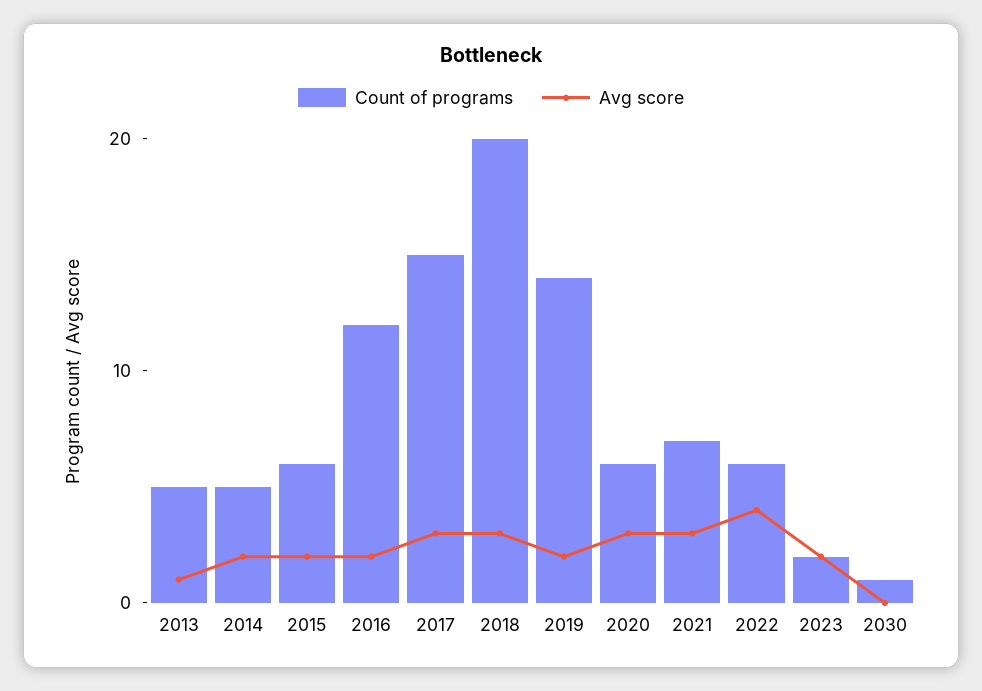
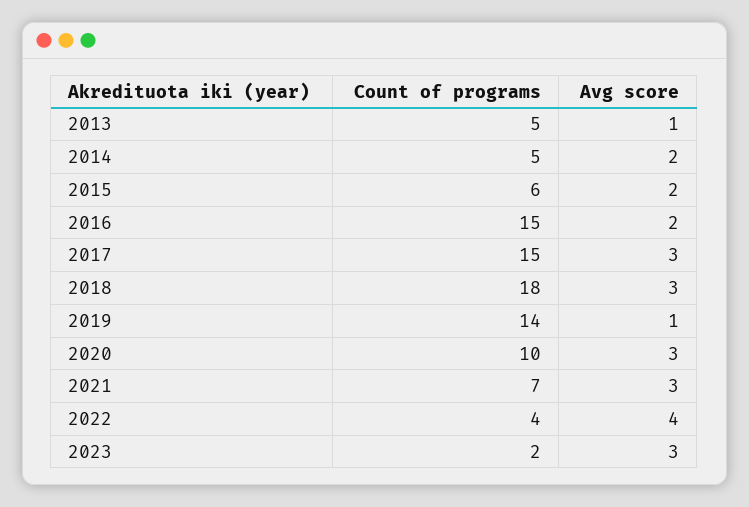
Count of programs, 2016: 12 -> 15
Count of programs, 2018: 20 -> 18
Avg score, 2019: 2 -> 1
Count of programs, 2020: 6 -> 10
Count of programs, 2022: 6 -> 4
Avg score, 2023: 2 -> 3
Count of programs, 2030: 1 -> none
Avg score, 2030: 0 -> none

